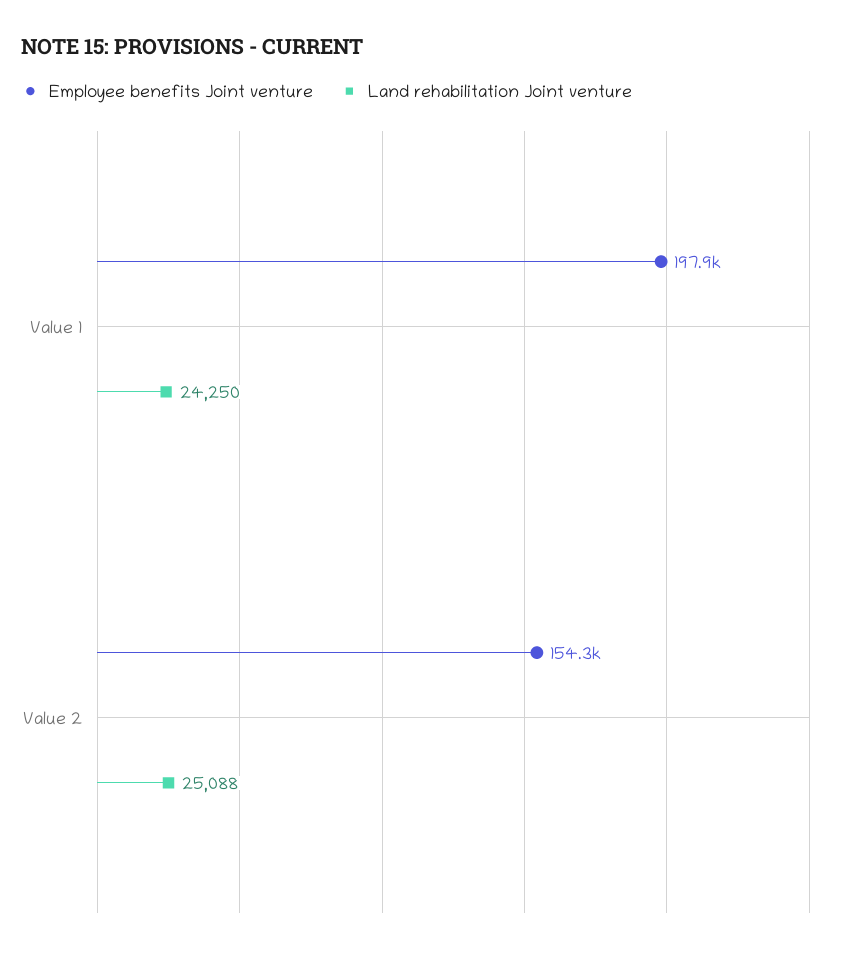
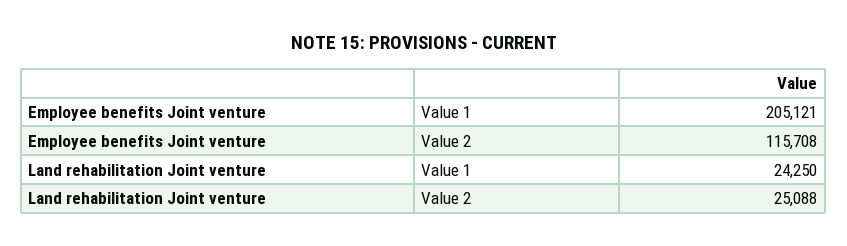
Employee benefits Joint venture, Value 1: 197900 -> 205121
Employee benefits Joint venture, Value 2: 154300 -> 115708

